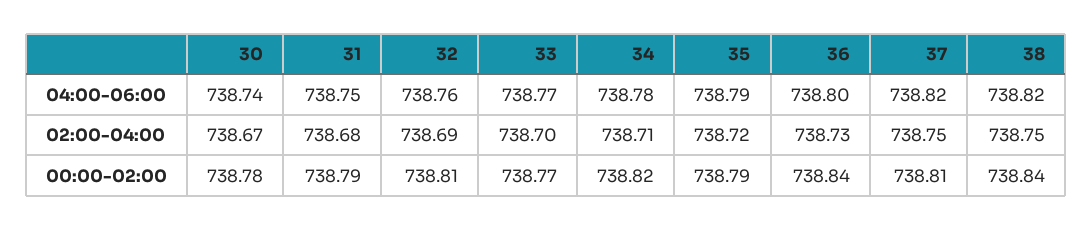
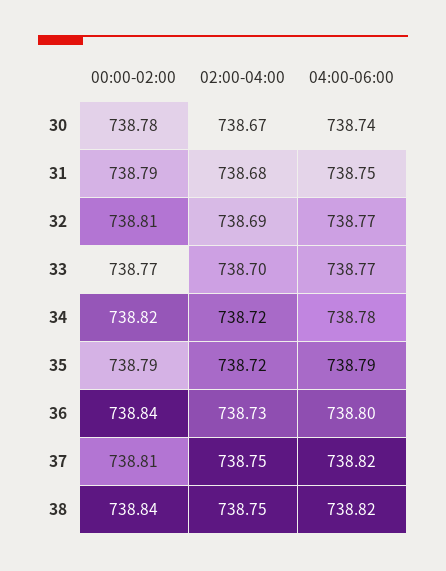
32, 04:00-06:00: 738.76 -> 738.77
34, 02:00-04:00: 738.71 -> 738.72

